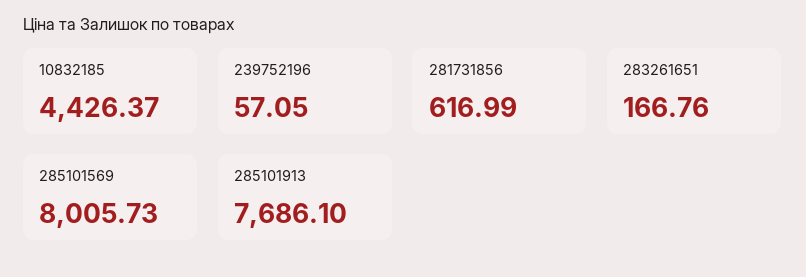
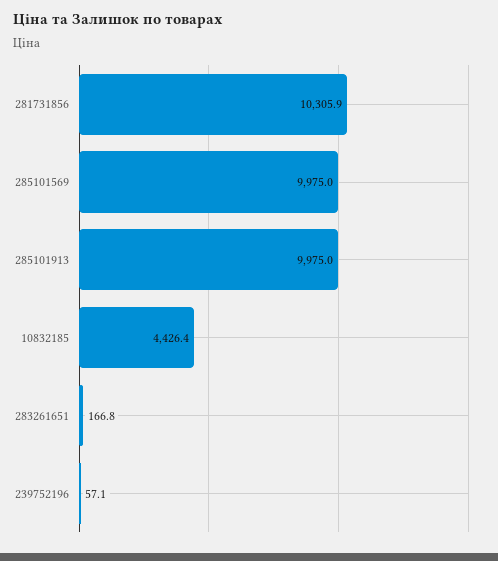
281731856: 616.99 -> 10305.9
285101569: 8005.73 -> 9975
285101913: 7686.1 -> 9975

